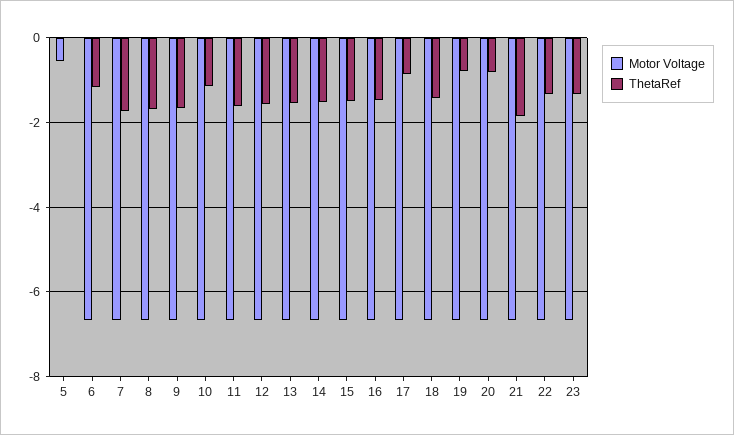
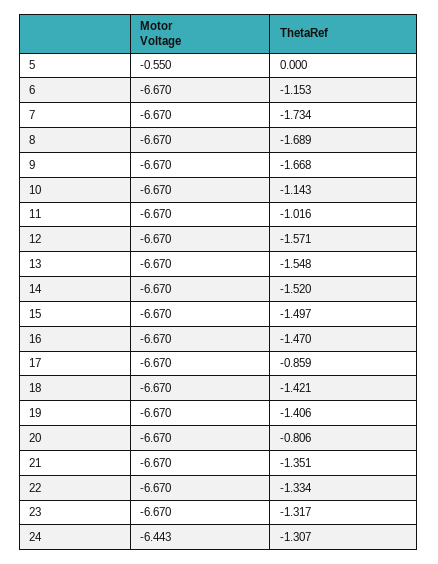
ThetaRef, 11: -1.6 -> -1.016
ThetaRef, 19: -0.8 -> -1.406
ThetaRef, 21: -1.8 -> -1.351
Motor Voltage, 24: none -> -6.443
ThetaRef, 24: none -> -1.307

